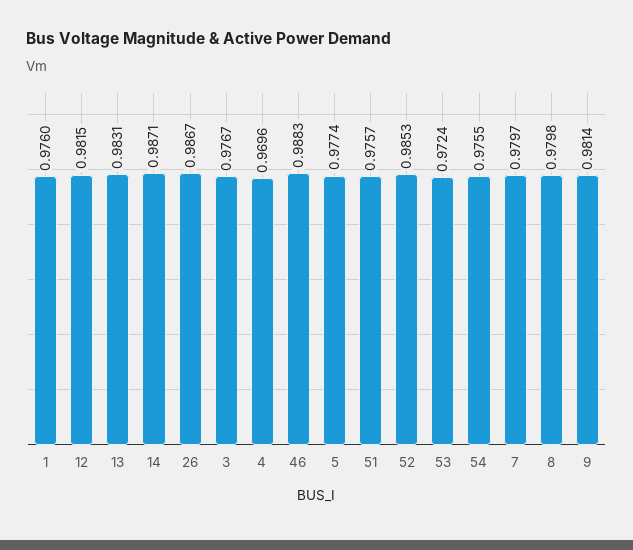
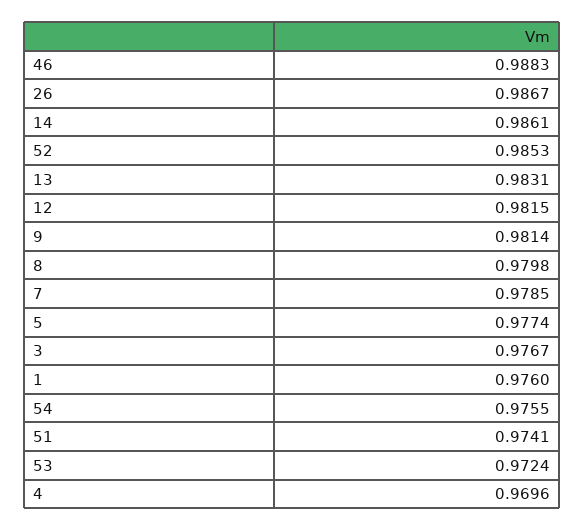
14: 0.9871 -> 0.9861
51: 0.9757 -> 0.9741
7: 0.9797 -> 0.9785

